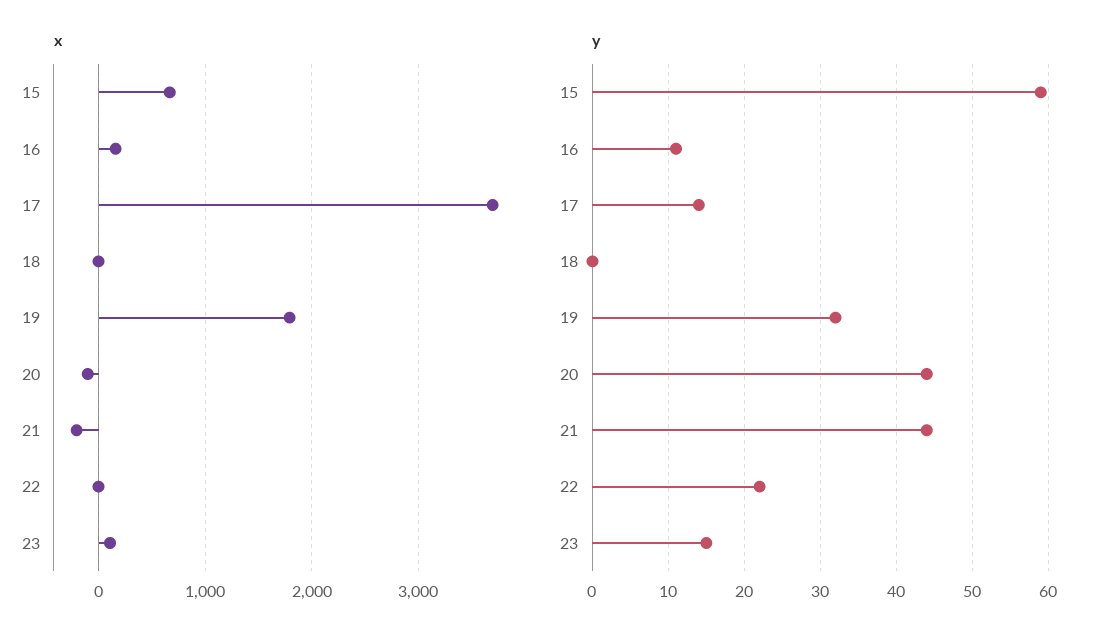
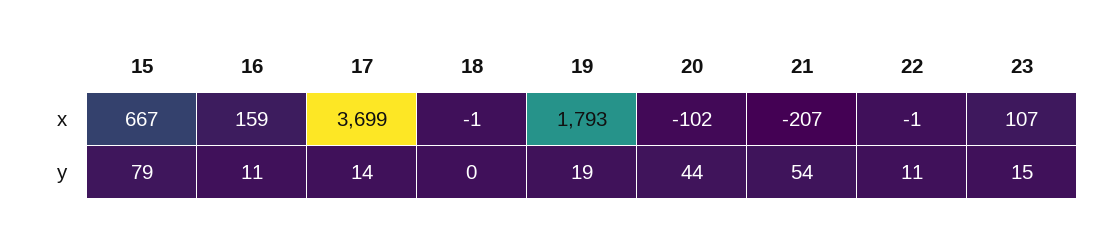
y, 15: 59 -> 79
y, 19: 32 -> 19
y, 21: 44 -> 54
y, 22: 22 -> 11

